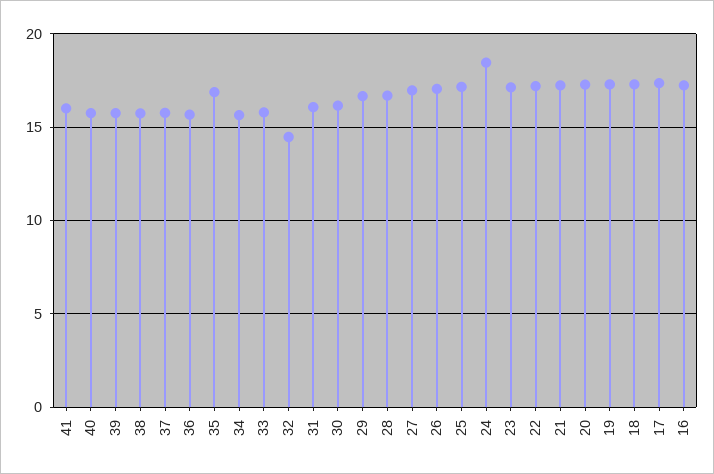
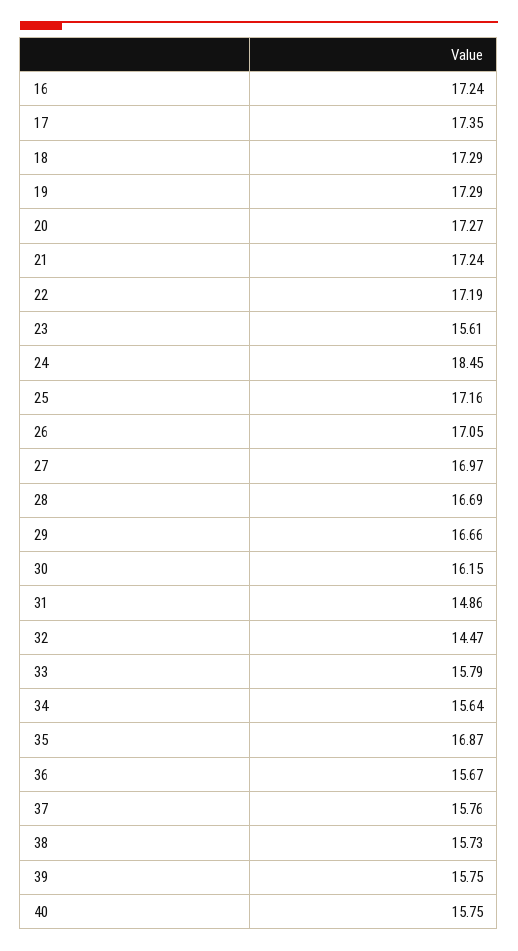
41: 16 -> none
31: 16 -> 14.86
23: 17 -> 15.61

